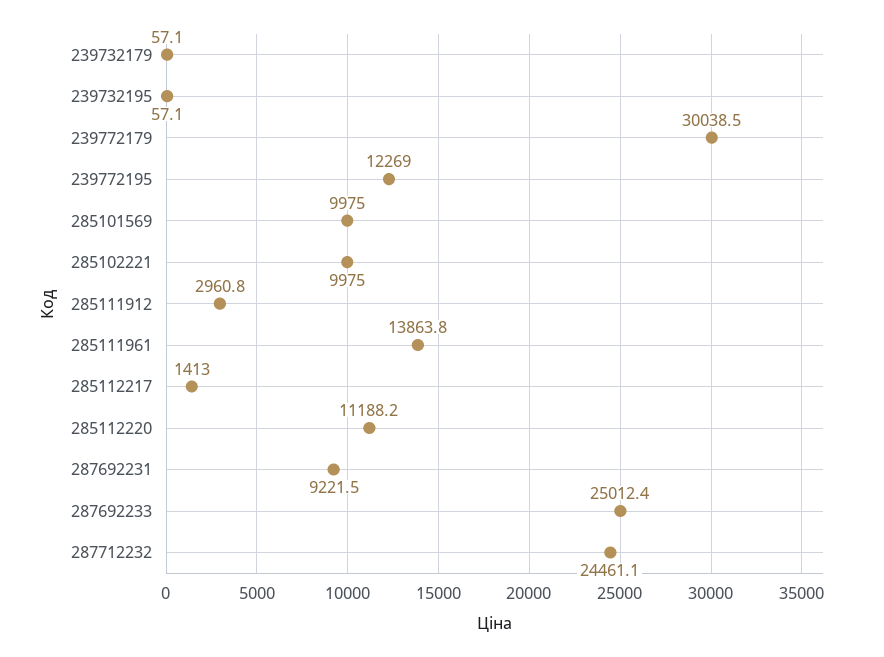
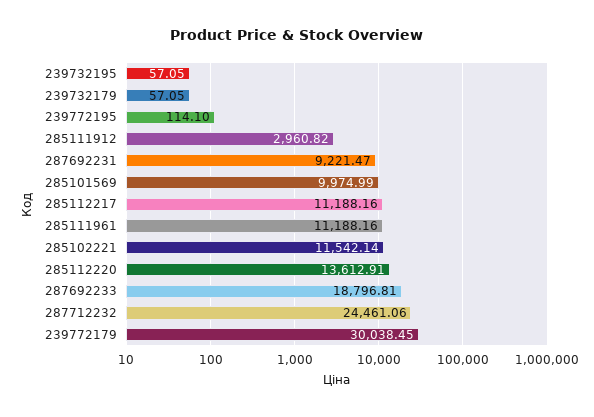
239772195: 12269 -> 114.1
285102221: 9975 -> 11542.14
285111961: 13863.8 -> 11188.16
285112217: 1413 -> 11188.16
285112220: 11188.2 -> 13612.91
287692233: 25012.4 -> 18796.81

